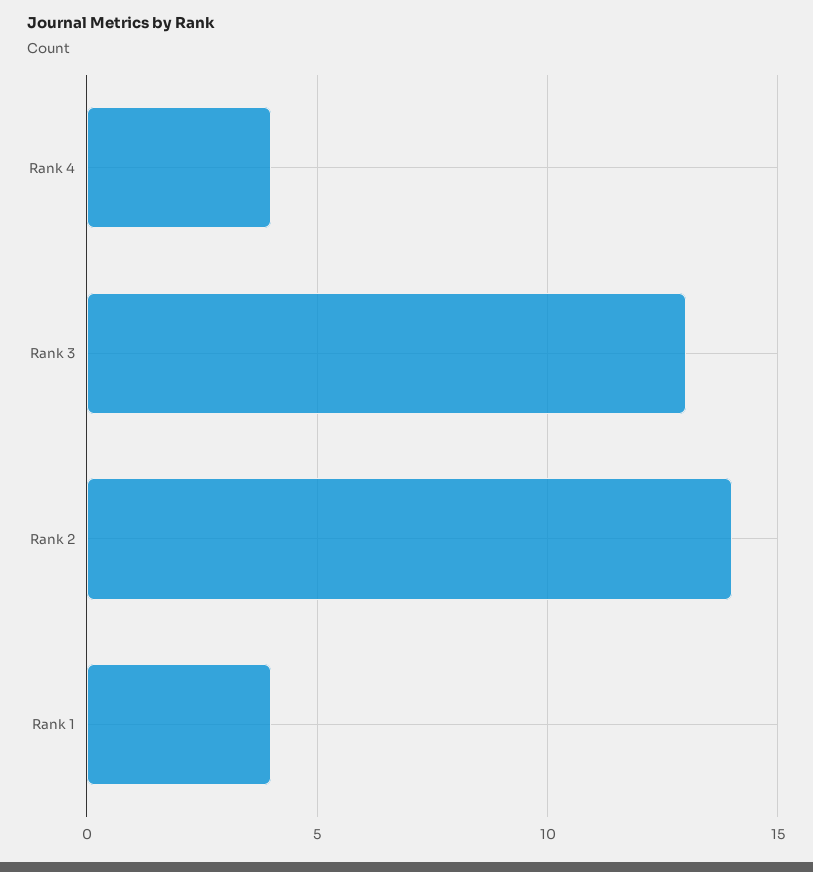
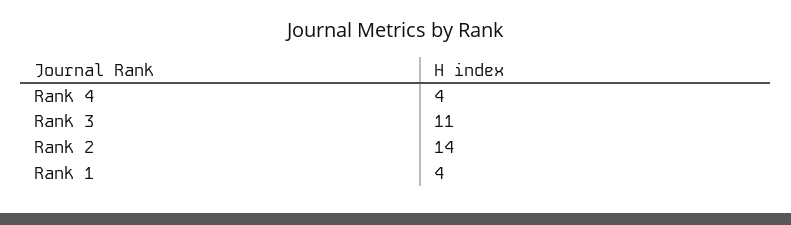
Rank 3: 13 -> 11

